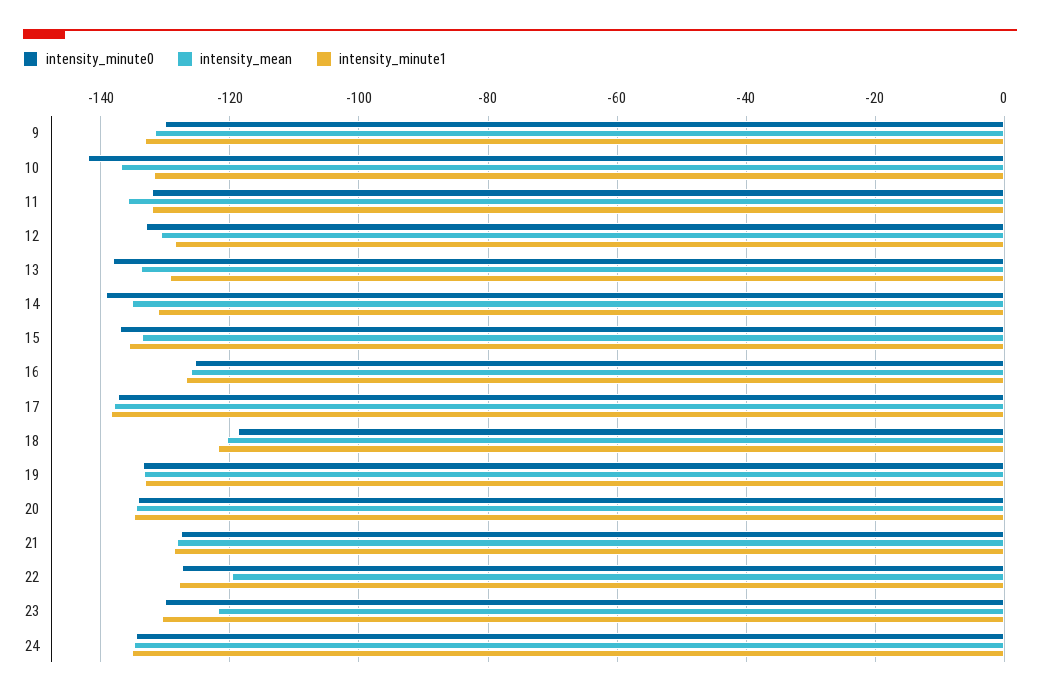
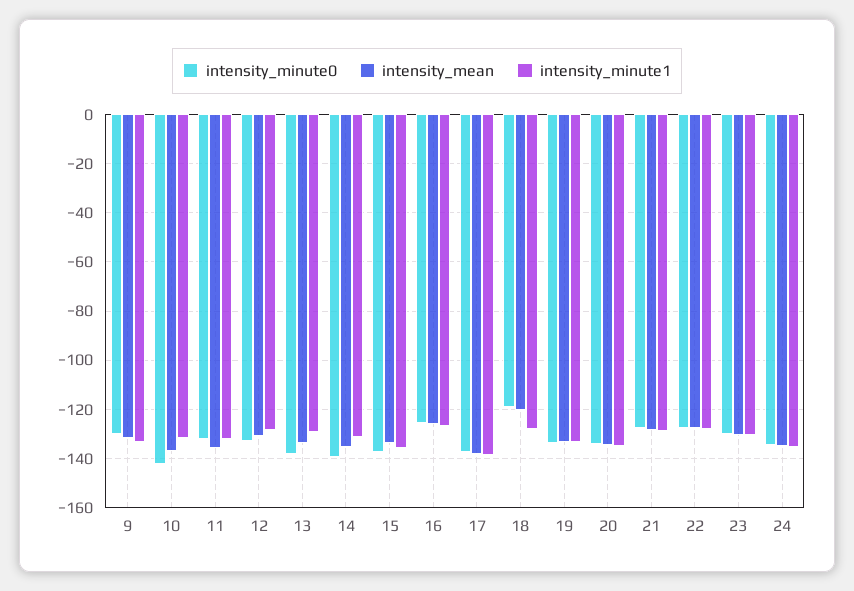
intensity_minute1, 18: -122 -> -127.5
intensity_mean, 22: -120 -> -127.5
intensity_mean, 23: -122 -> -130

